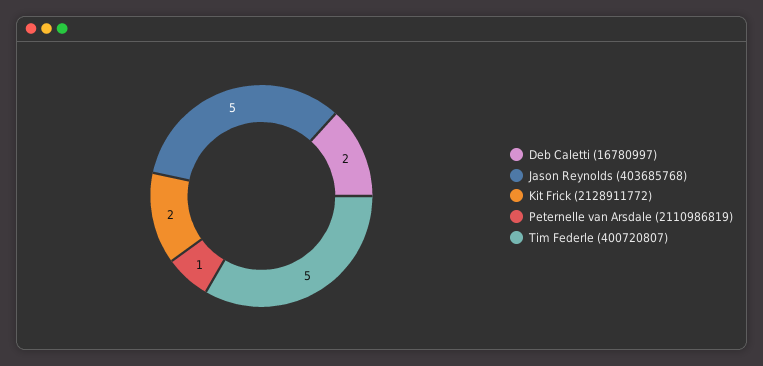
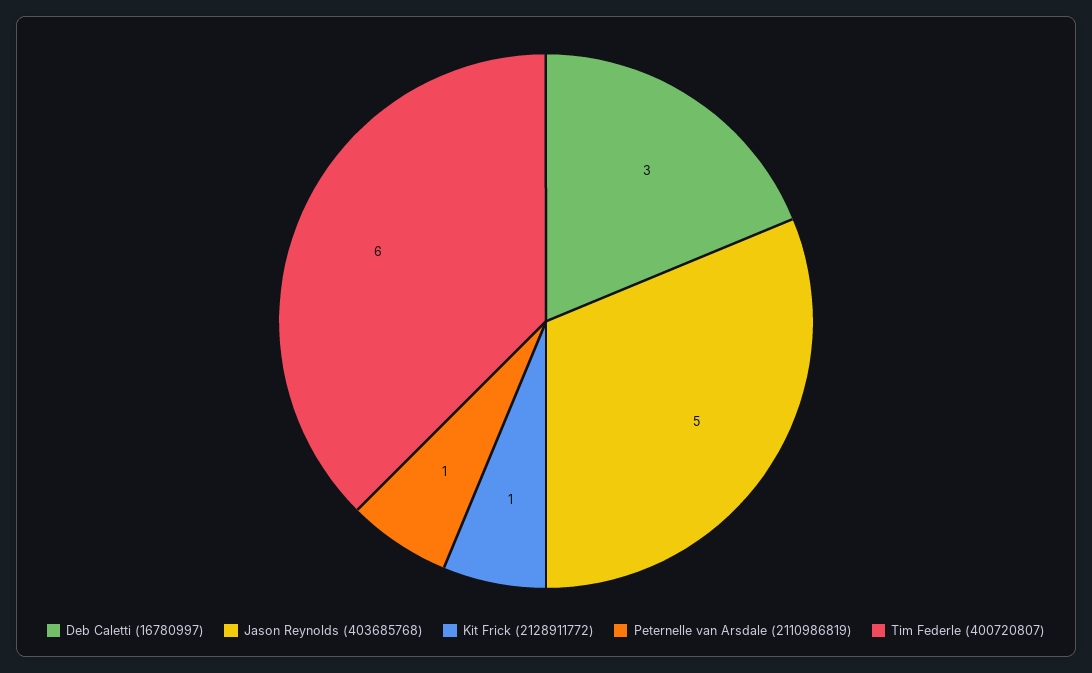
Deb Caletti (16780997): 2 -> 3
Kit Frick (2128911772): 2 -> 1
Tim Federle (400720807): 5 -> 6

